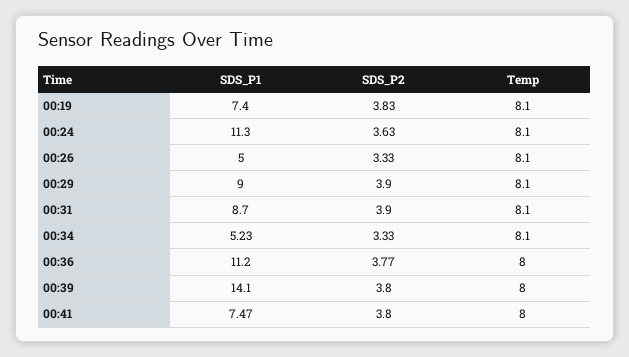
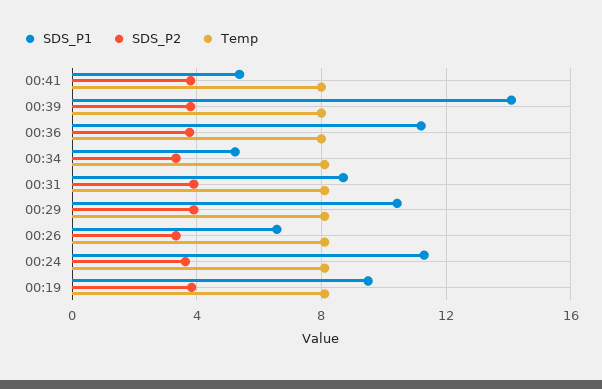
SDS_P1, 00:19: 7.4 -> 9.5
SDS_P1, 00:26: 5 -> 6.5
SDS_P1, 00:29: 9 -> 10.5
SDS_P1, 00:41: 7.47 -> 5.5

